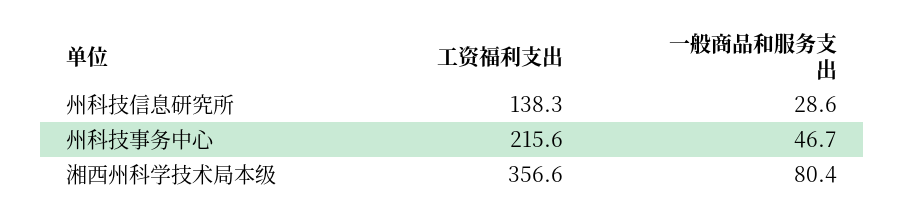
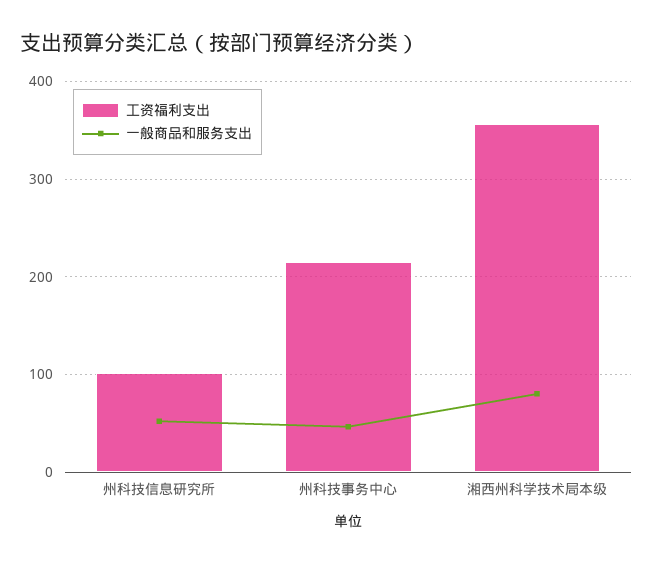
工资福利支出, 州科技信息研究所: 138.3 -> 100
一般商品和服务支出, 州科技信息研究所: 28.6 -> 50

